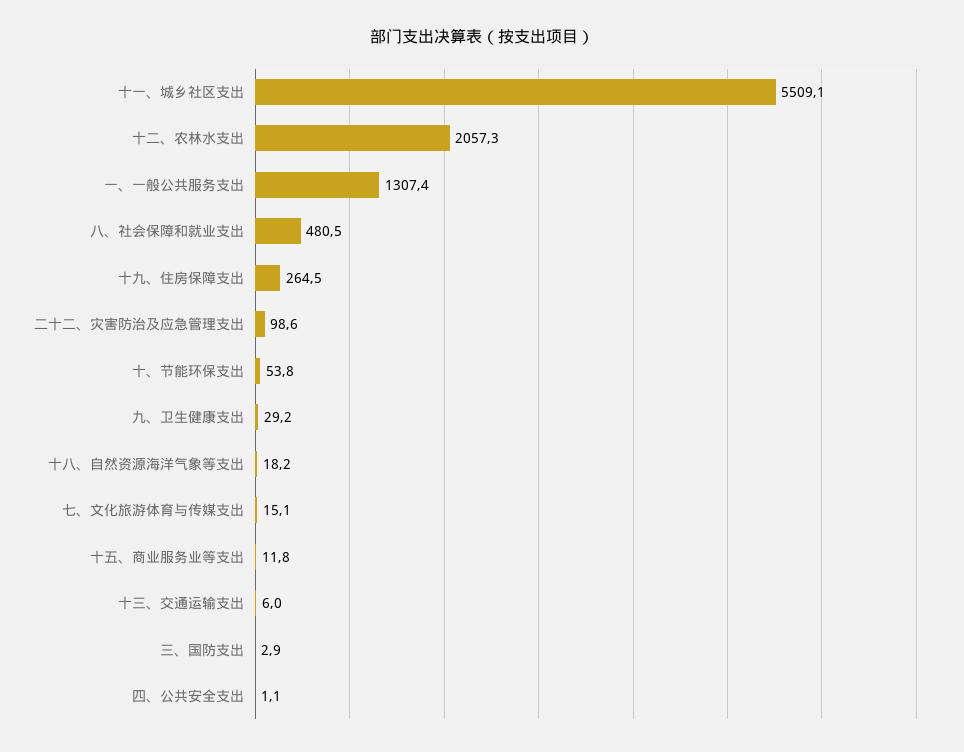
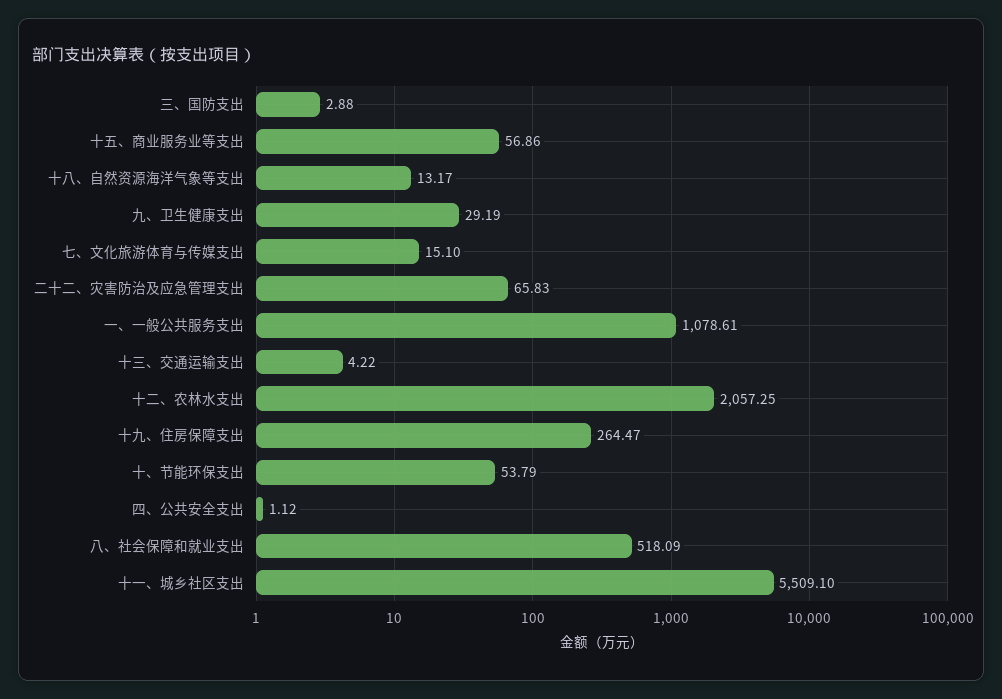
一、一般公共服务支出: 1307.4 -> 1078.61
八、社会保障和就业支出: 480.5 -> 518.09
二十二、灾害防治及应急管理支出: 98.6 -> 65.83
十八、自然资源海洋气象等支出: 18.2 -> 13.17
十五、商业服务业等支出: 11.8 -> 56.86
十三、交通运输支出: 6 -> 4.22

